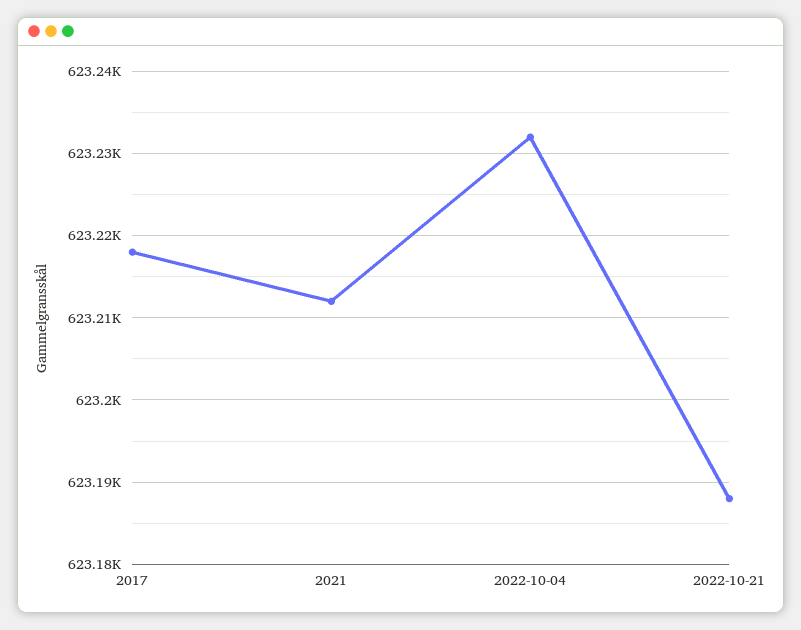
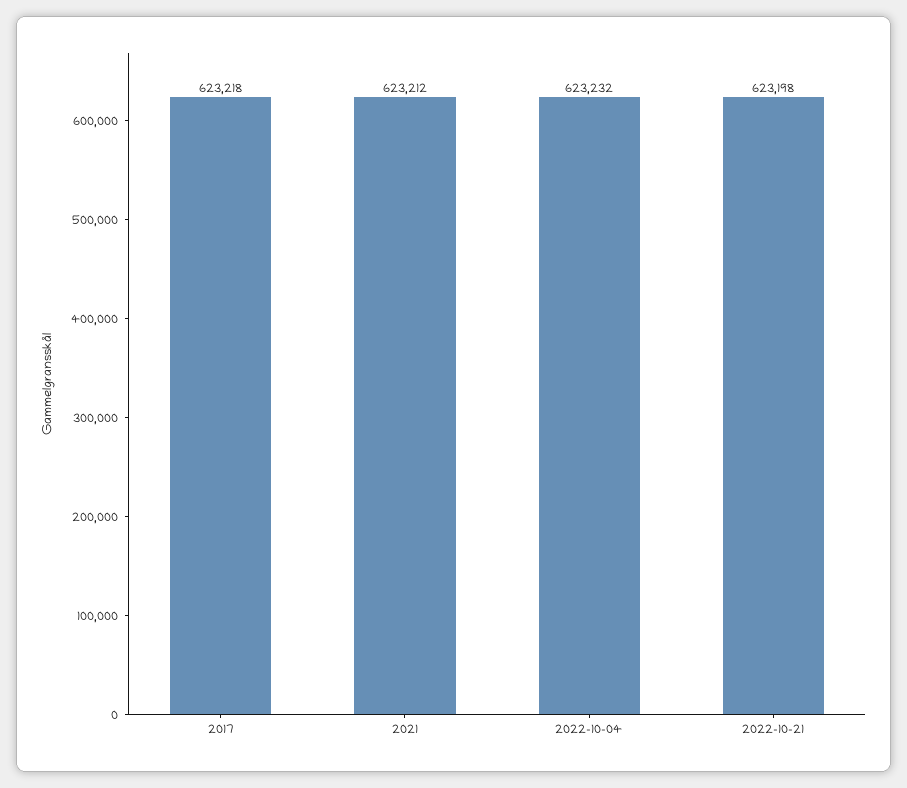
2022-10-21: 623188 -> 623198

